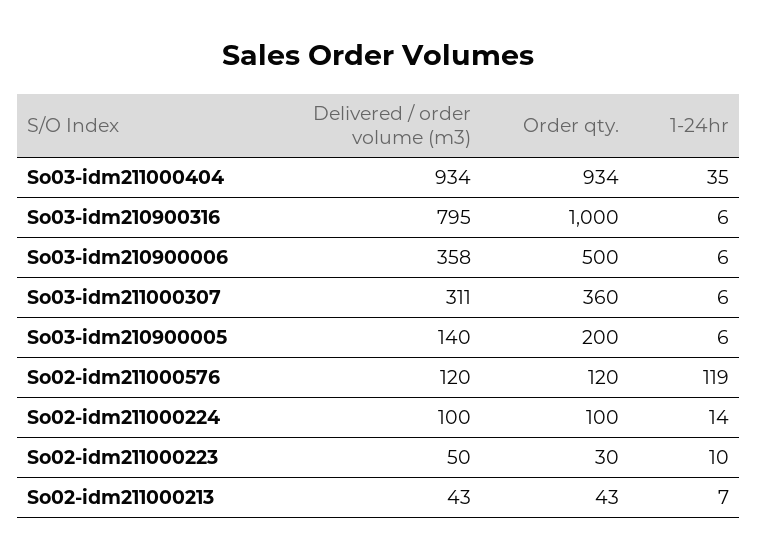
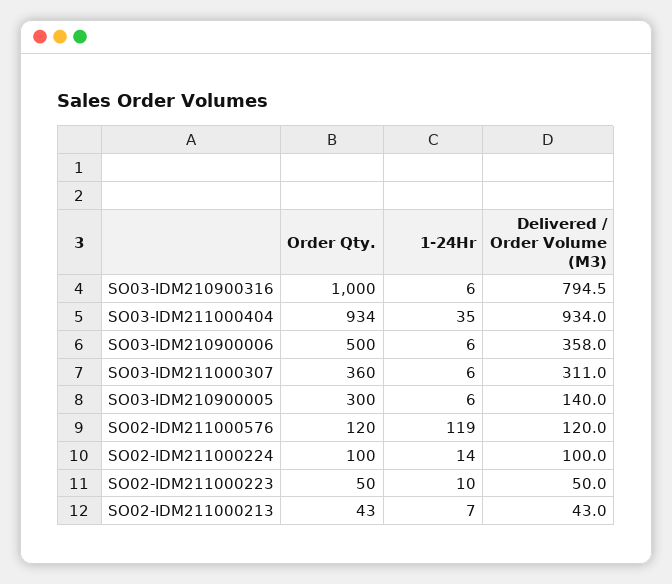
Order qty., So03-idm210900005: 200 -> 300
Order qty., So02-idm211000223: 30 -> 50

